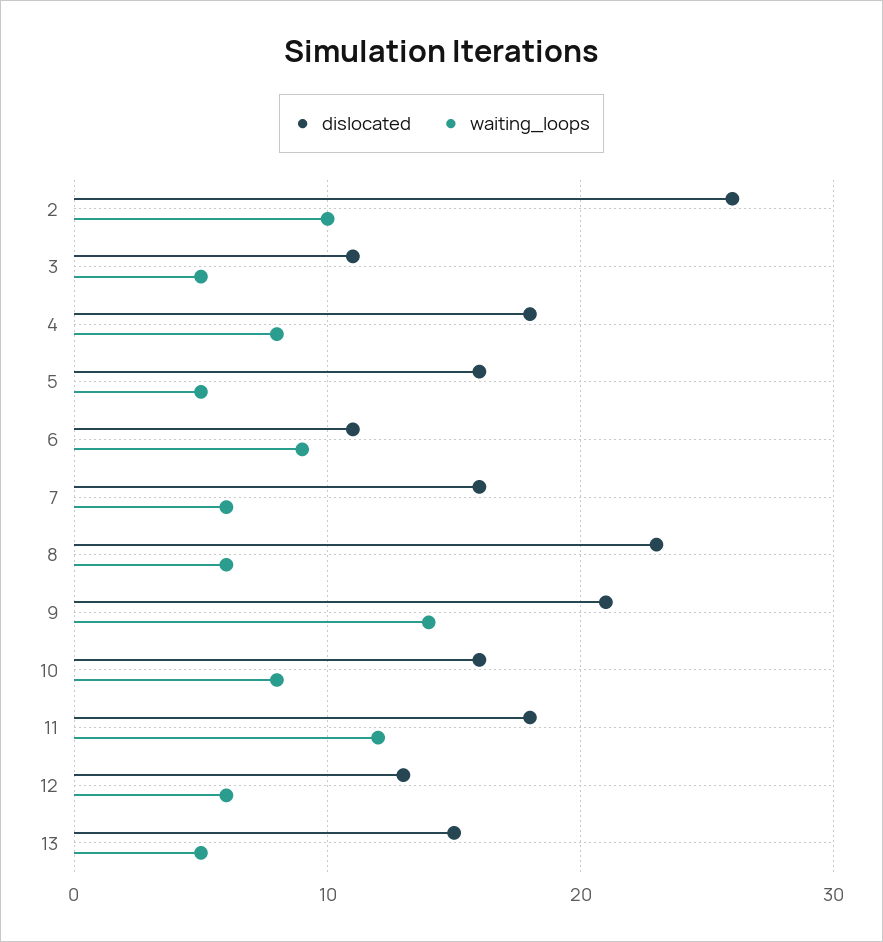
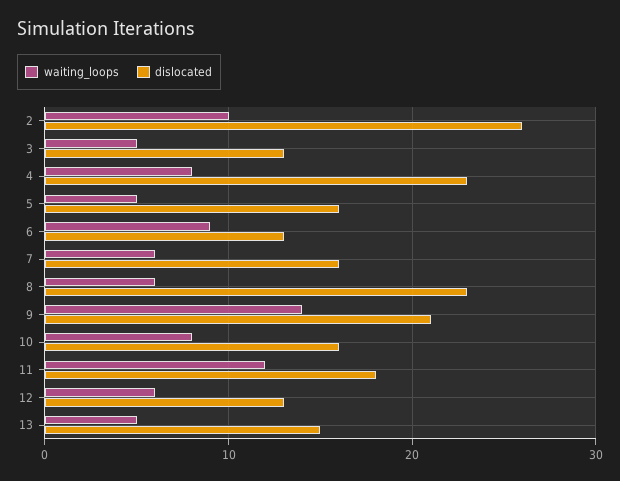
dislocated, 3: 11 -> 13
dislocated, 4: 18 -> 23
dislocated, 6: 11 -> 13

